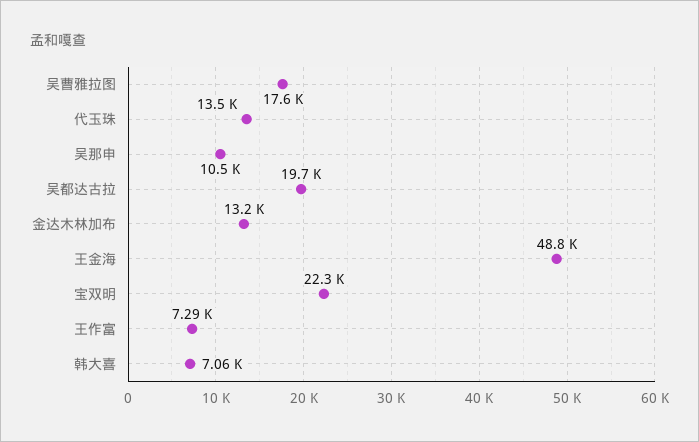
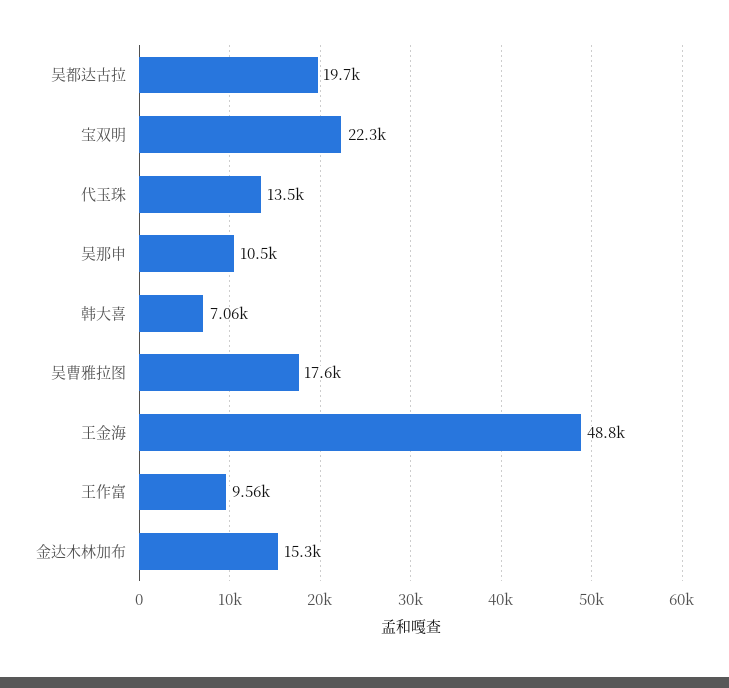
金达木林加布: 13200 -> 15300
王作富: 7290 -> 9560

